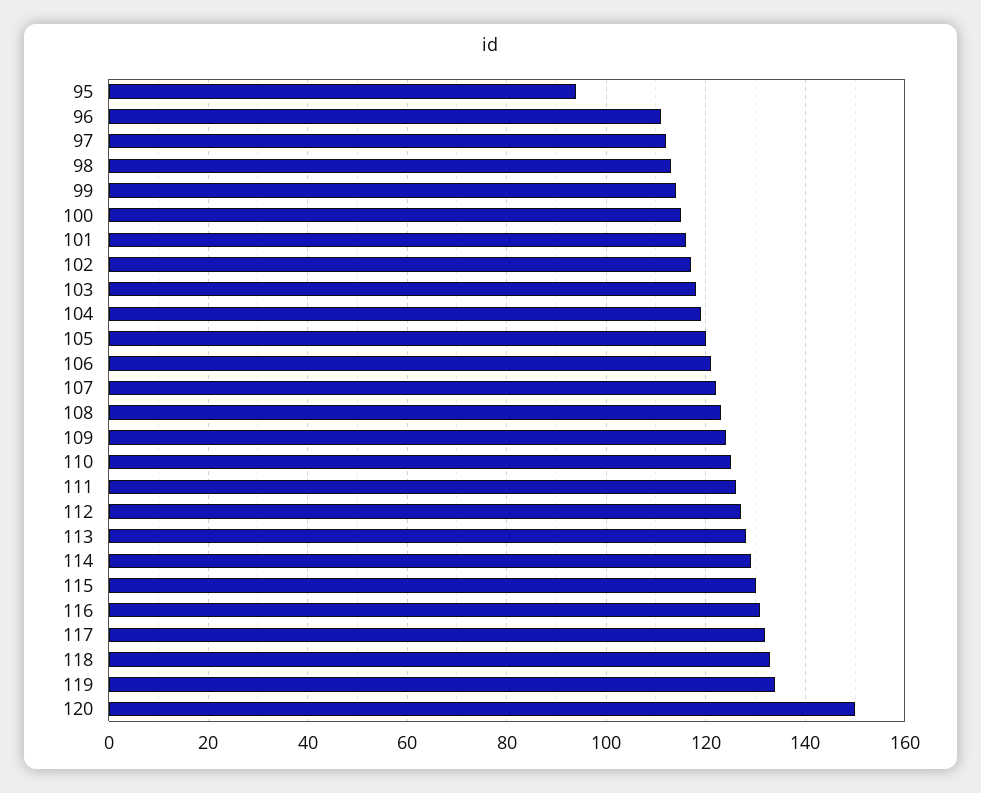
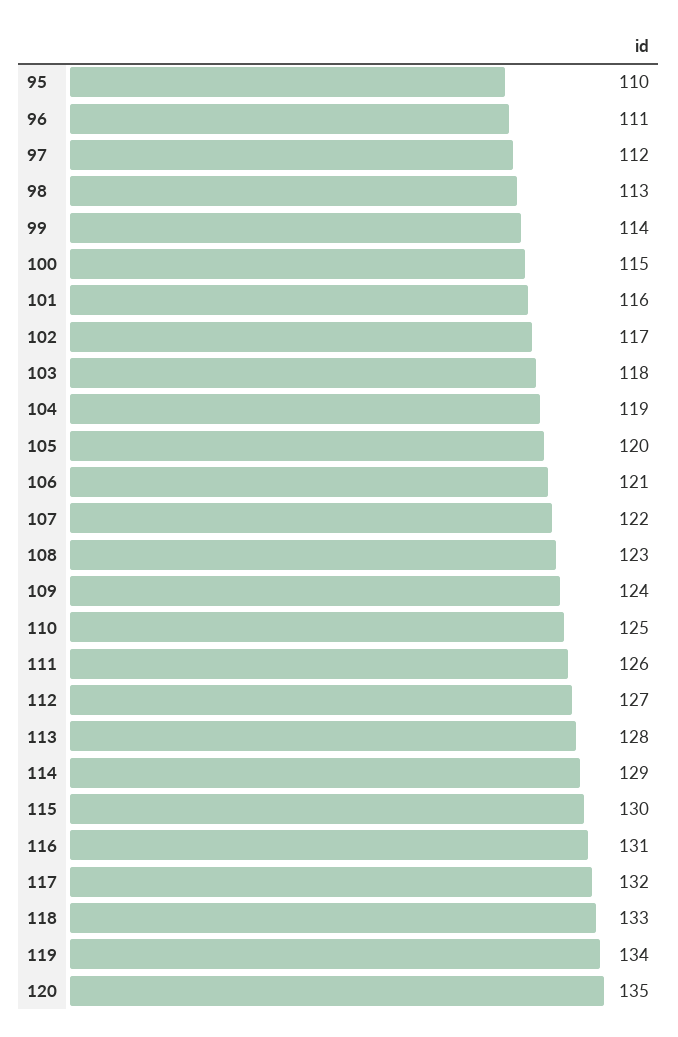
95: 95 -> 110
120: 150 -> 135

